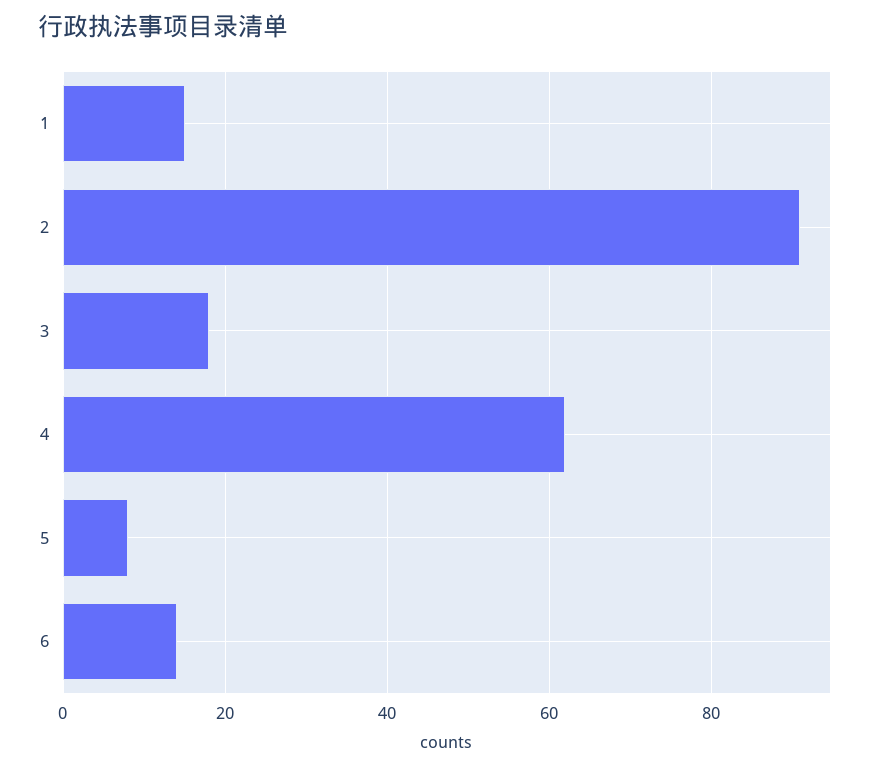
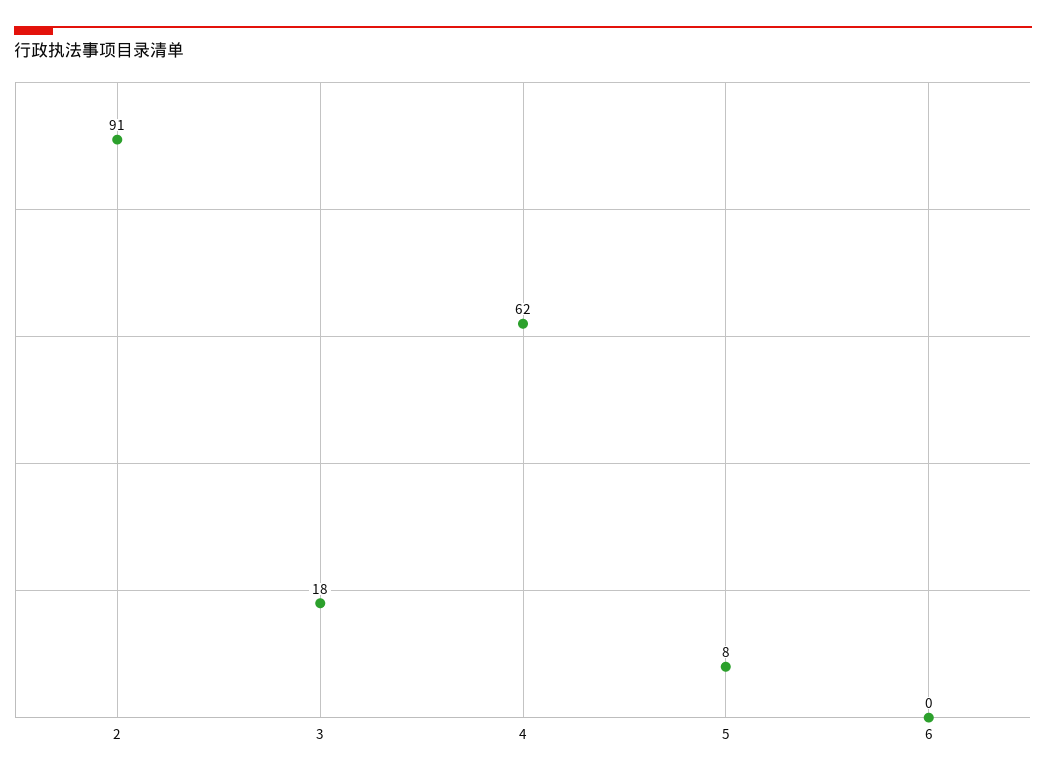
1: 15 -> none
6: 15 -> 0

